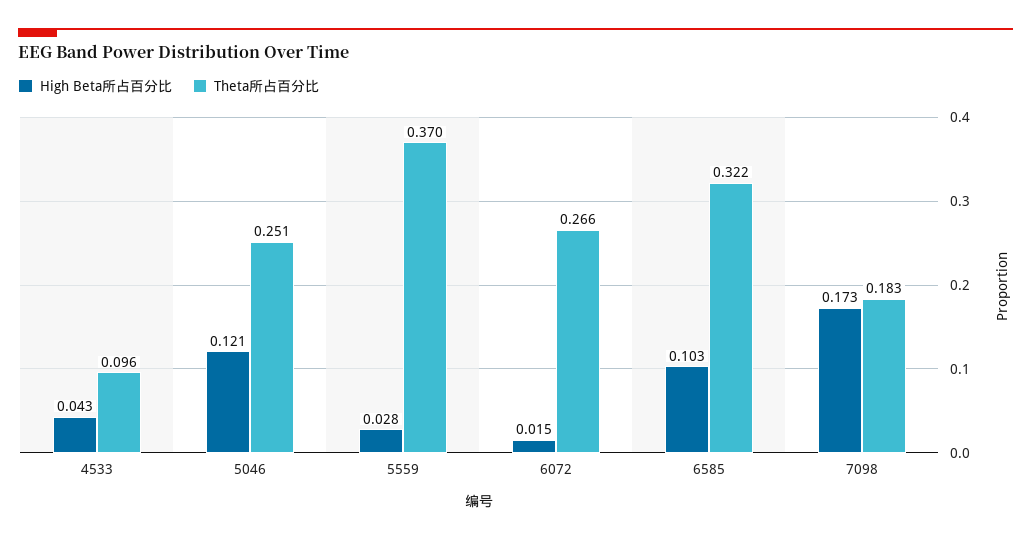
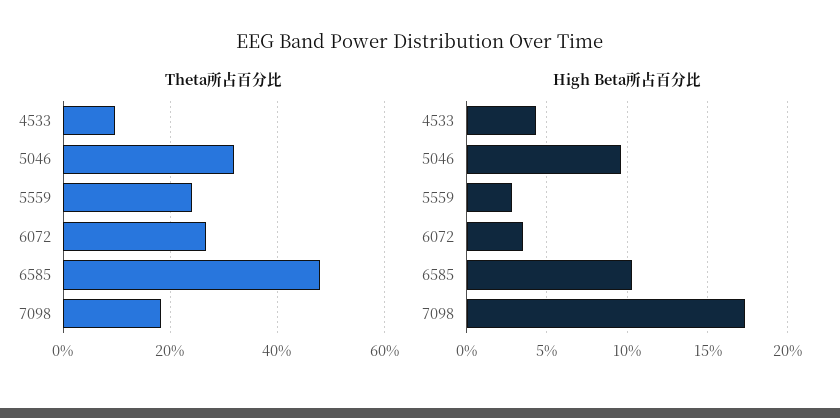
High Beta所占百分比, 5046: 0.121 -> 0.095
Theta所占百分比, 5046: 0.251 -> 0.32
Theta所占百分比, 5559: 0.37 -> 0.24
High Beta所占百分比, 6072: 0.015 -> 0.035
Theta所占百分比, 6585: 0.322 -> 0.48

